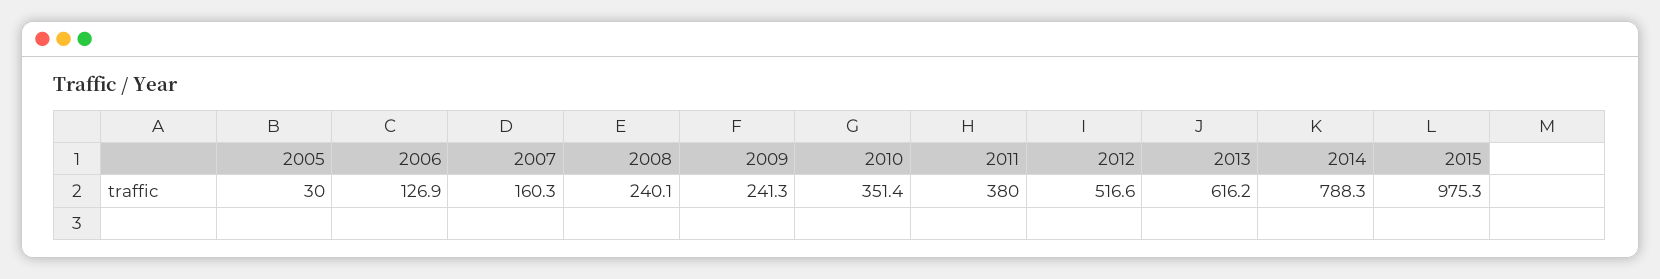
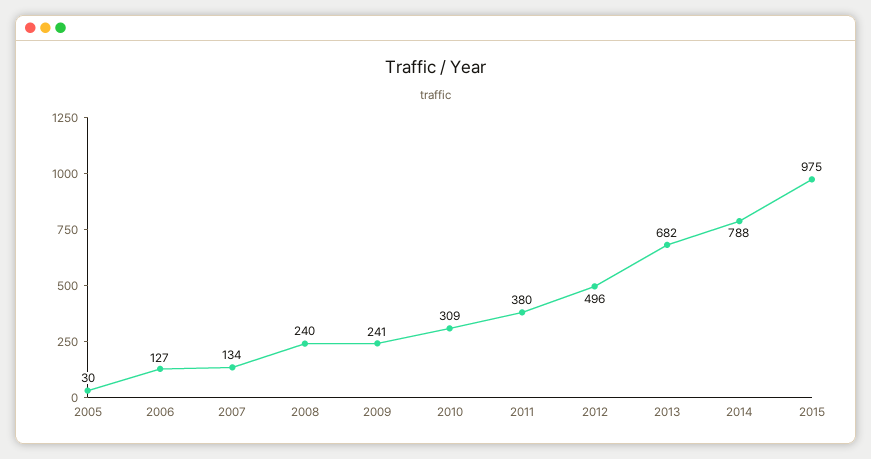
2007: 160.3 -> 134
2010: 351.4 -> 309
2012: 516.6 -> 496
2013: 616.2 -> 682

